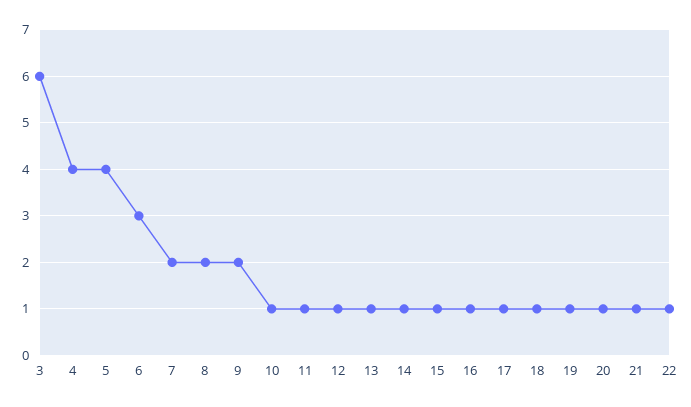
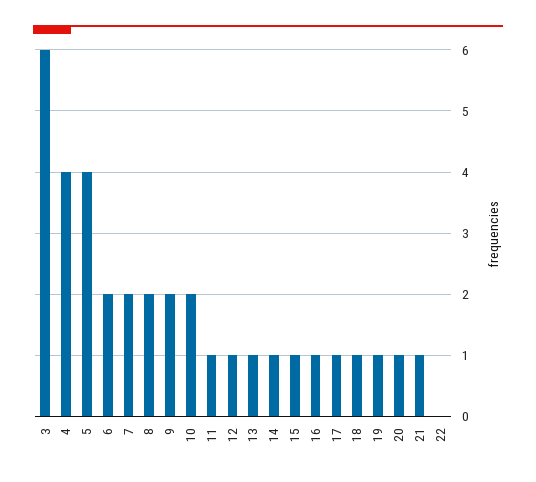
6: 3 -> 2
10: 1 -> 2
22: 1 -> 0

